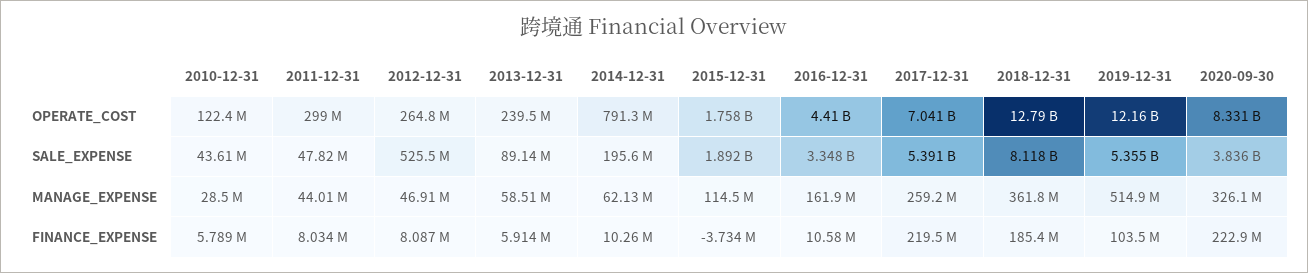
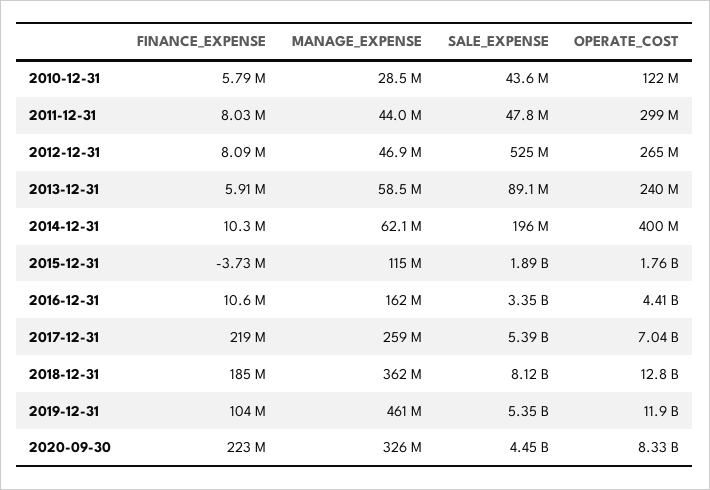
2014-12-31, OPERATE_COST: 791300000 -> 400000000
2019-12-31, OPERATE_COST: 12160000000 -> 11900000000
2020-09-30, SALE_EXPENSE: 3836000000 -> 4450000000
2019-12-31, MANAGE_EXPENSE: 514900000 -> 461000000

